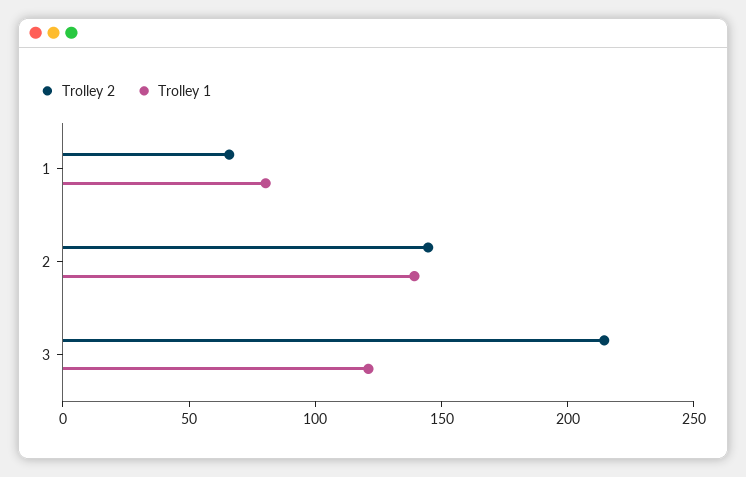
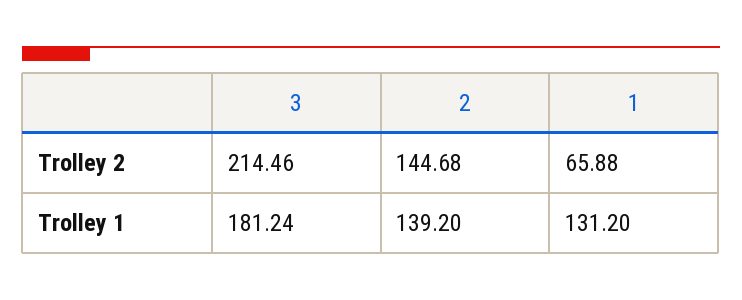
Trolley 1, 1: 80 -> 131.2
Trolley 1, 3: 120 -> 181.24

